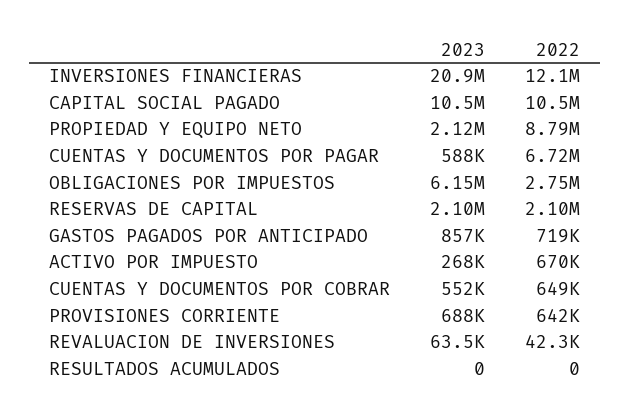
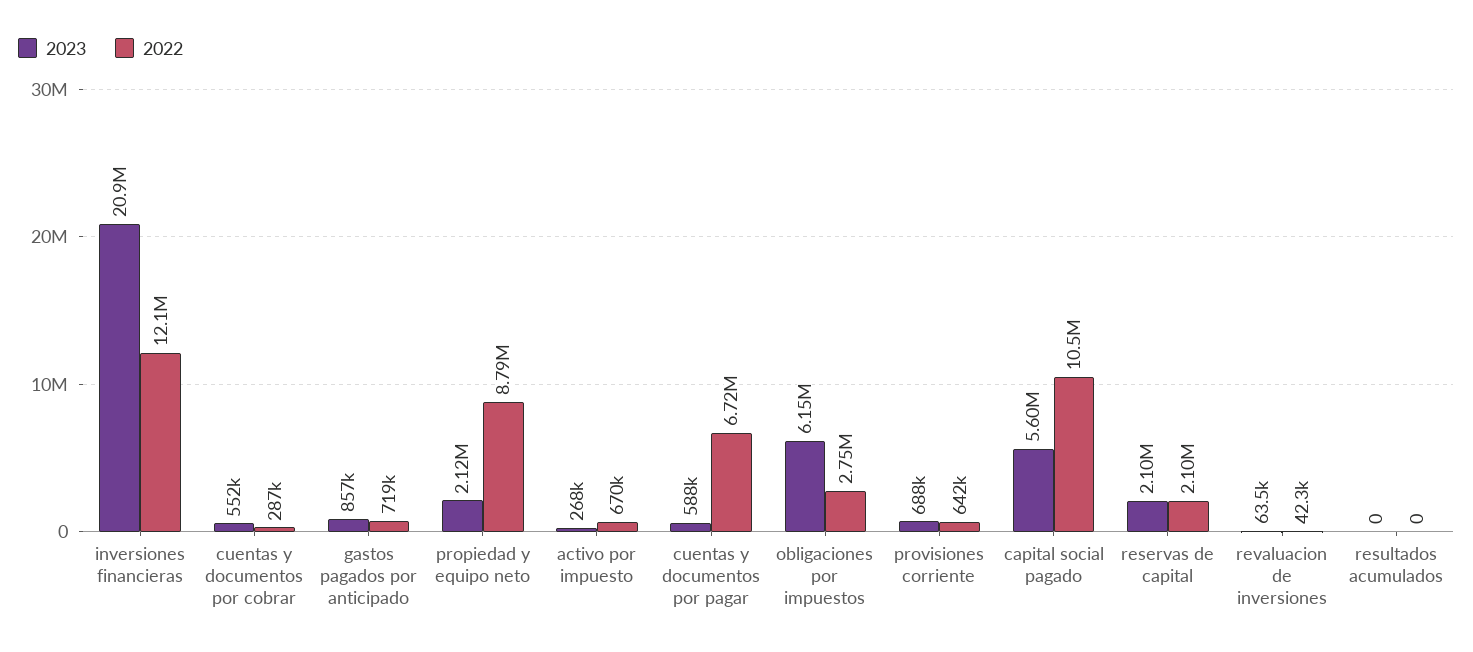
2023, CAPITAL SOCIAL PAGADO: 10500000 -> 5600000
2022, CUENTAS Y DOCUMENTOS POR COBRAR: 649000 -> 287000

